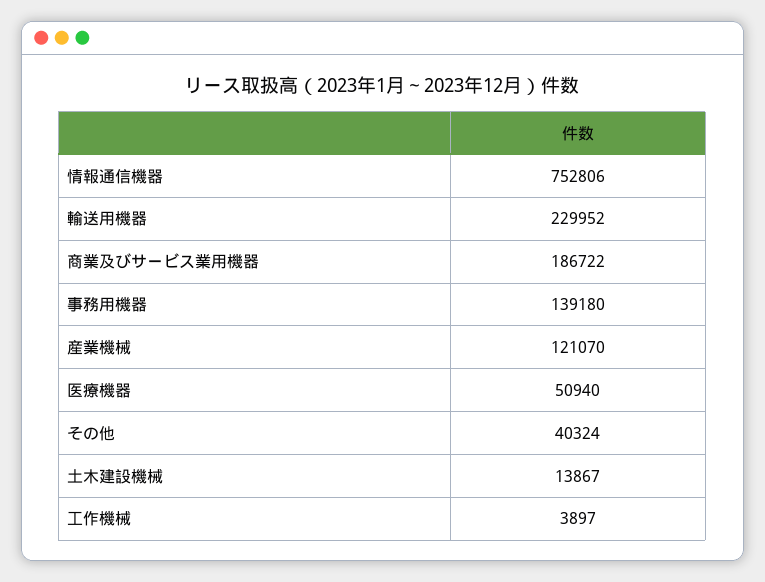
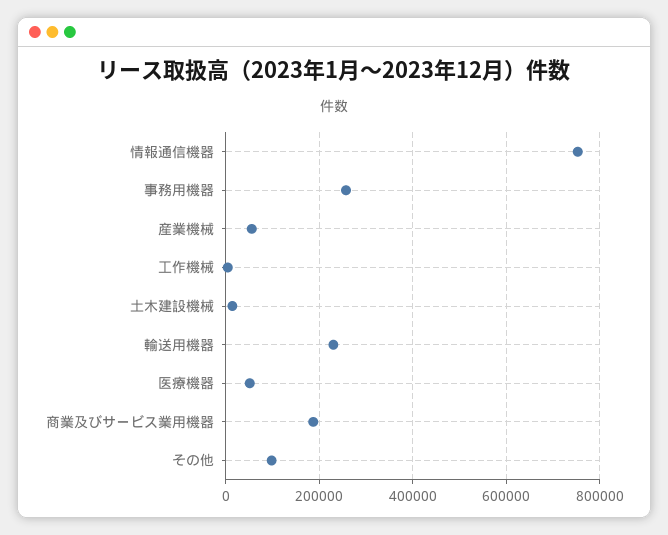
事務用機器: 139180 -> 260000
産業機械: 121070 -> 60000
その他: 40324 -> 100000

